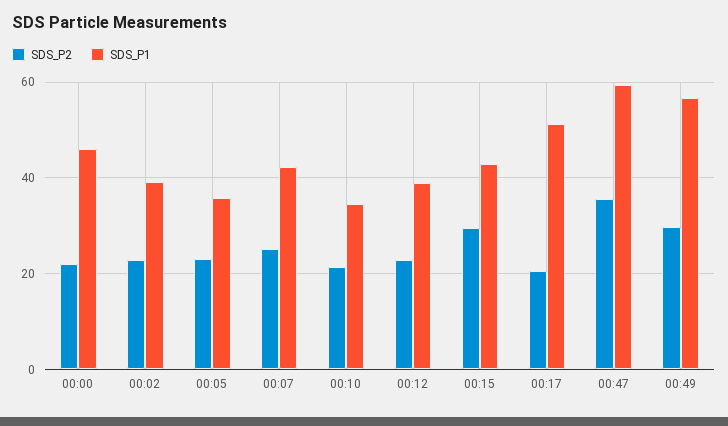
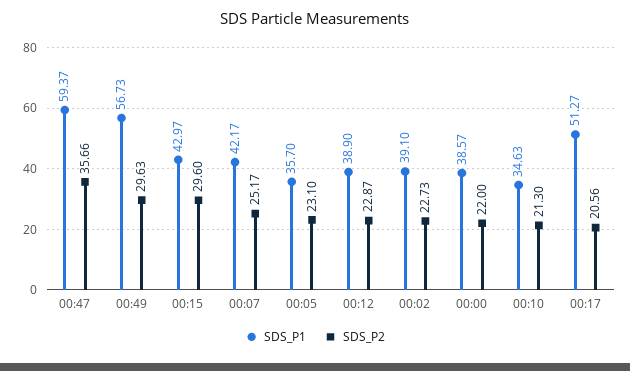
SDS_P1, 00:00: 46 -> 38.57

